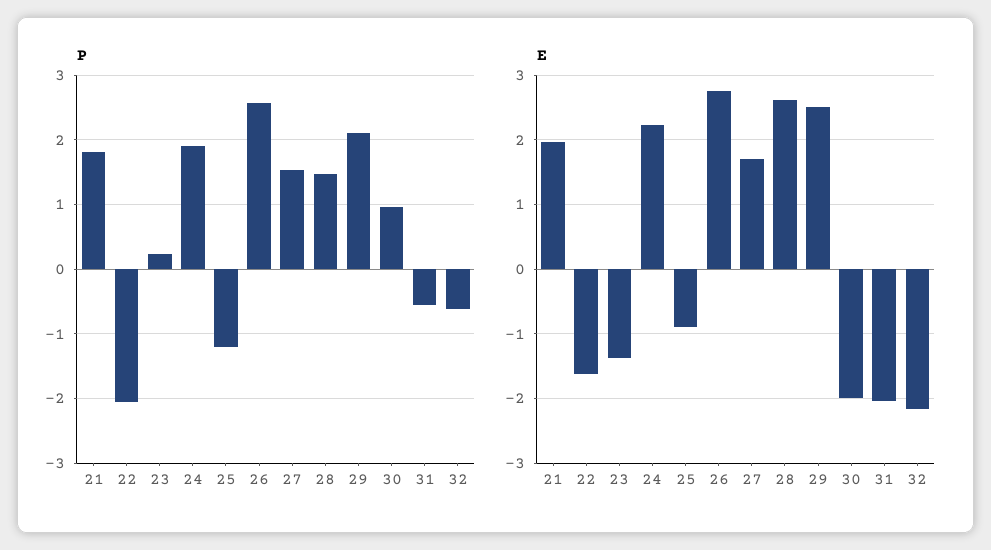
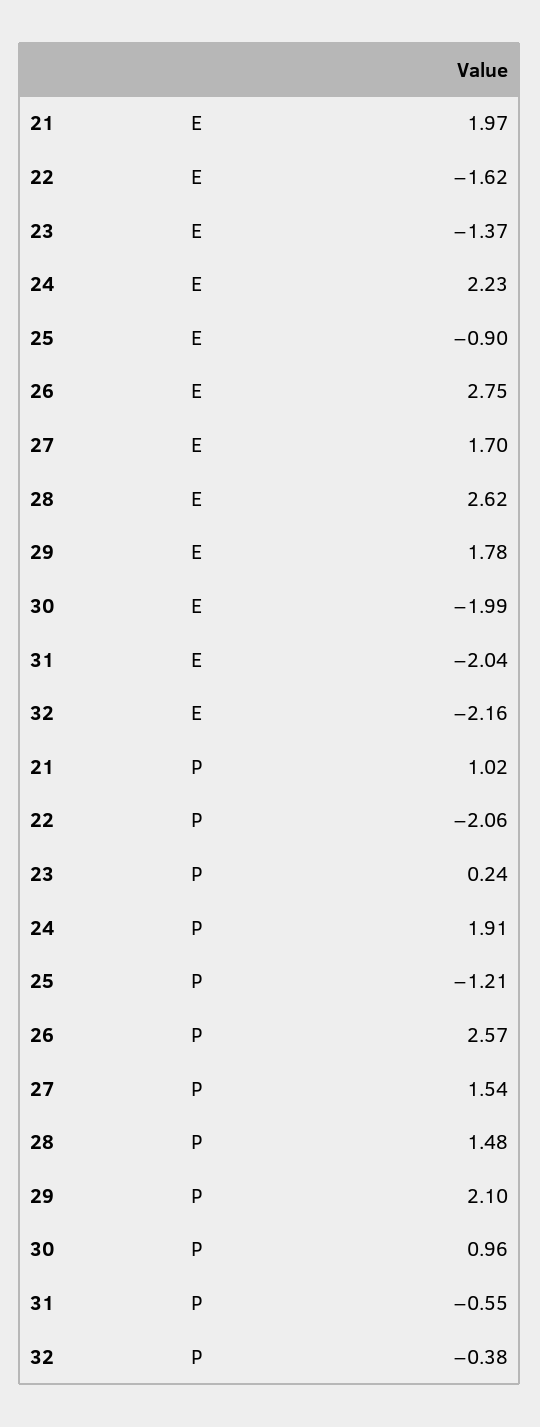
P, 21: 1.8 -> 1.02
P, 32: -0.6 -> -0.38
E, 29: 2.5 -> 1.78

